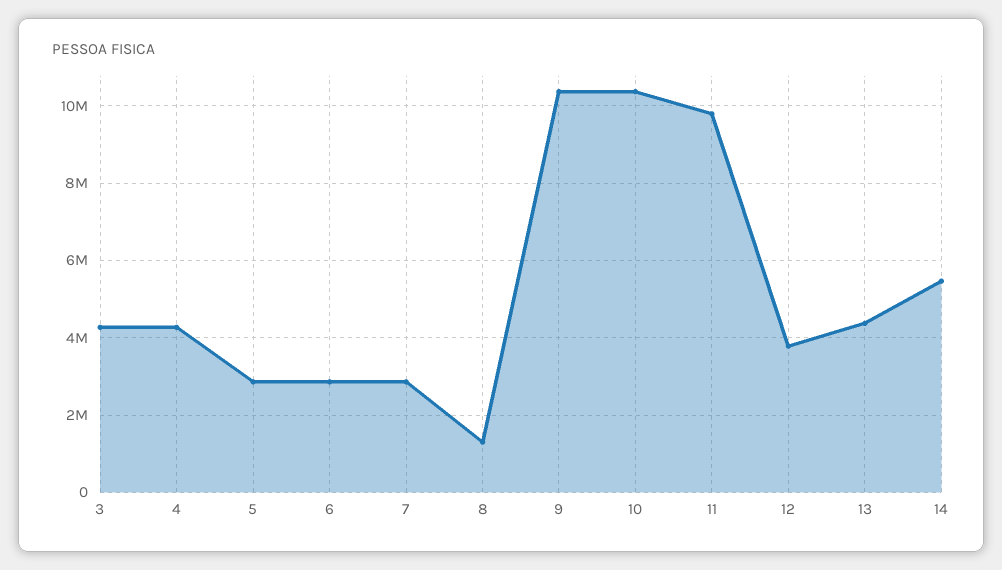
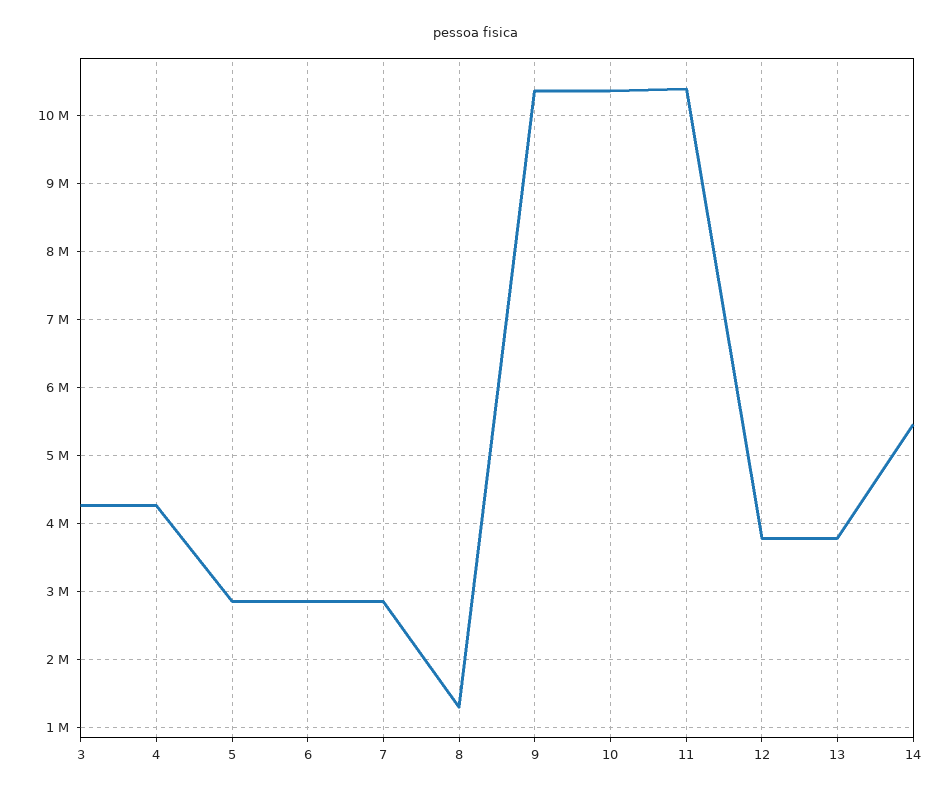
11: 9800000 -> 10400000
13: 4400000 -> 3800000

